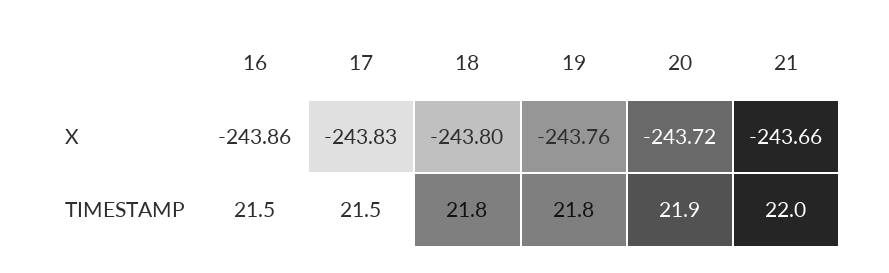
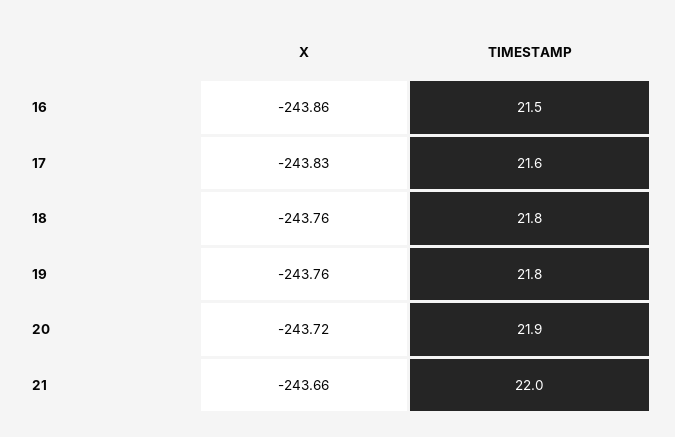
18, X: -243.8 -> -243.76
17, TIMESTAMP: 21.5 -> 21.6

